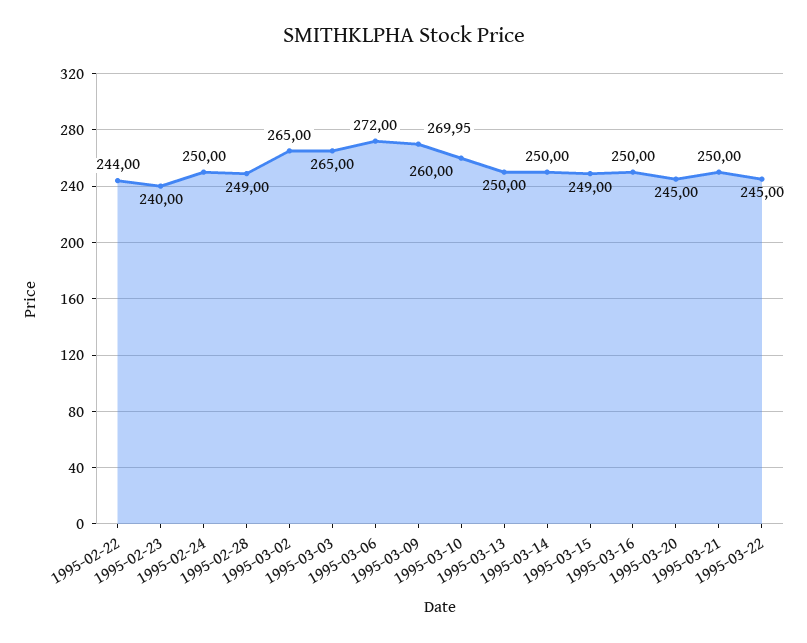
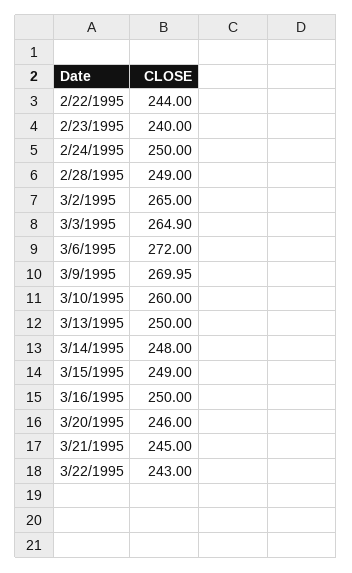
1995-03-03: 265 -> 264.9
1995-03-14: 250 -> 248
1995-03-20: 245 -> 246
1995-03-21: 250 -> 245
1995-03-22: 245 -> 243

